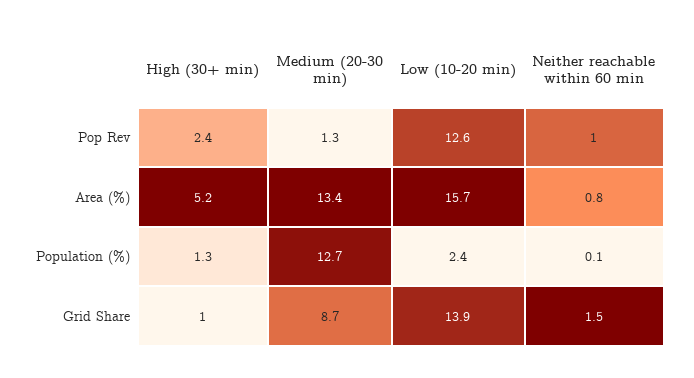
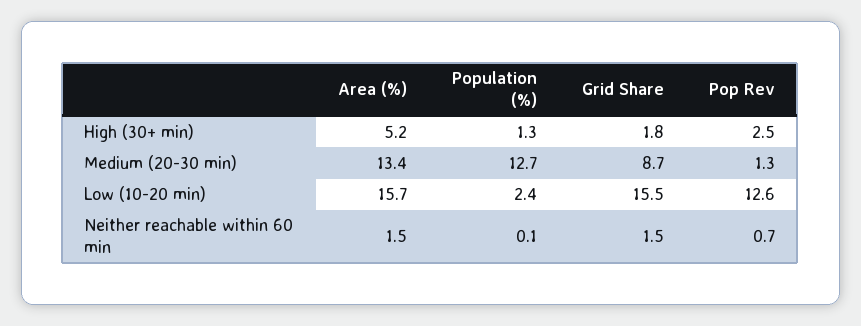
High (30+ min), Pop Rev: 2.4 -> 2.5
Neither reachable within 60 min, Pop Rev: 1 -> 0.7
Neither reachable within 60 min, Area (%): 0.8 -> 1.5
High (30+ min), Grid Share: 1 -> 1.8
Low (10-20 min), Grid Share: 13.9 -> 15.5

